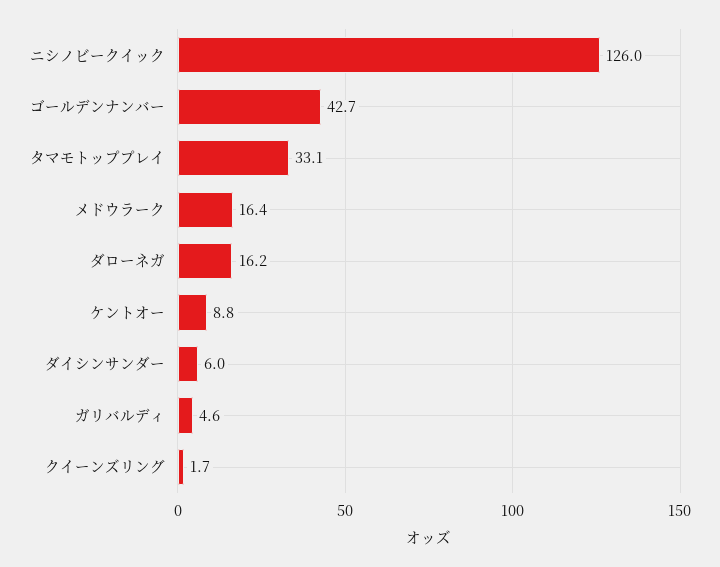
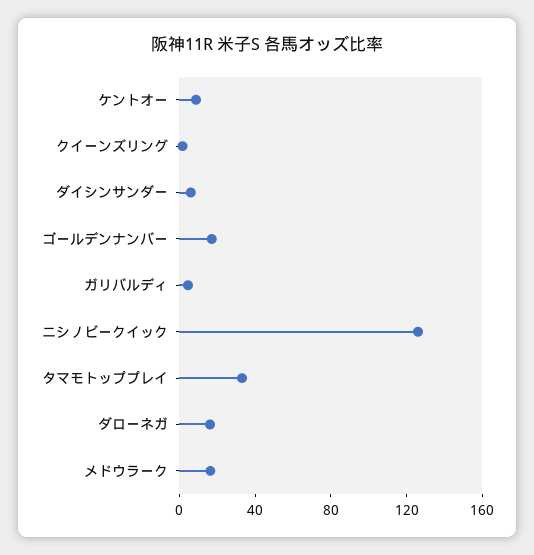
ゴールデンナンバー: 42.7 -> 20

